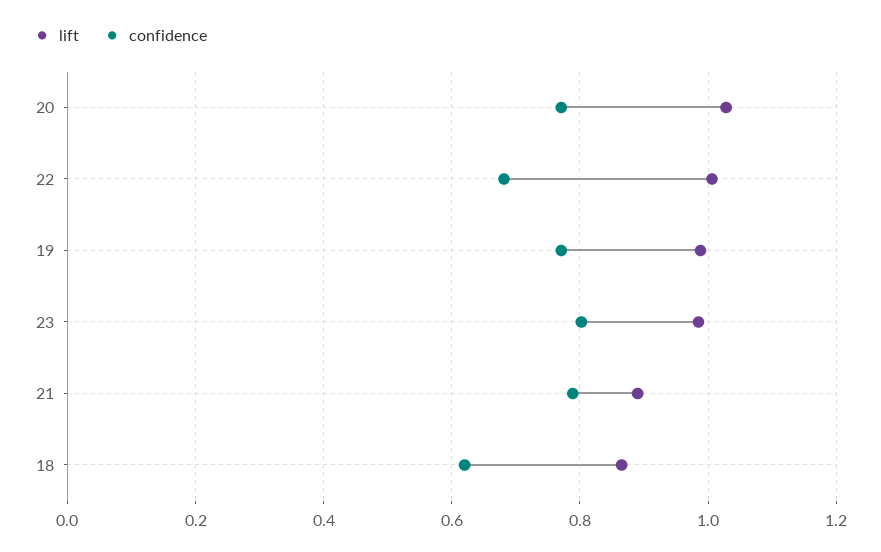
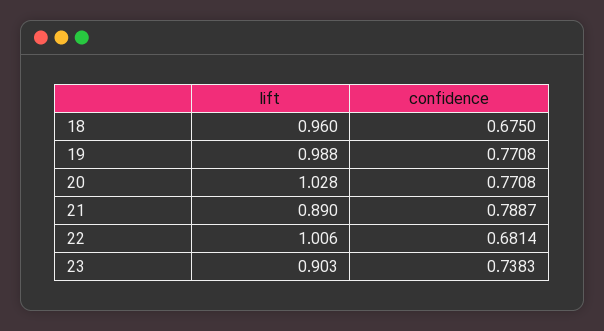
lift, 23: 0.98 -> 0.903
confidence, 23: 0.8 -> 0.7383
lift, 18: 0.86 -> 0.96
confidence, 18: 0.62 -> 0.675

